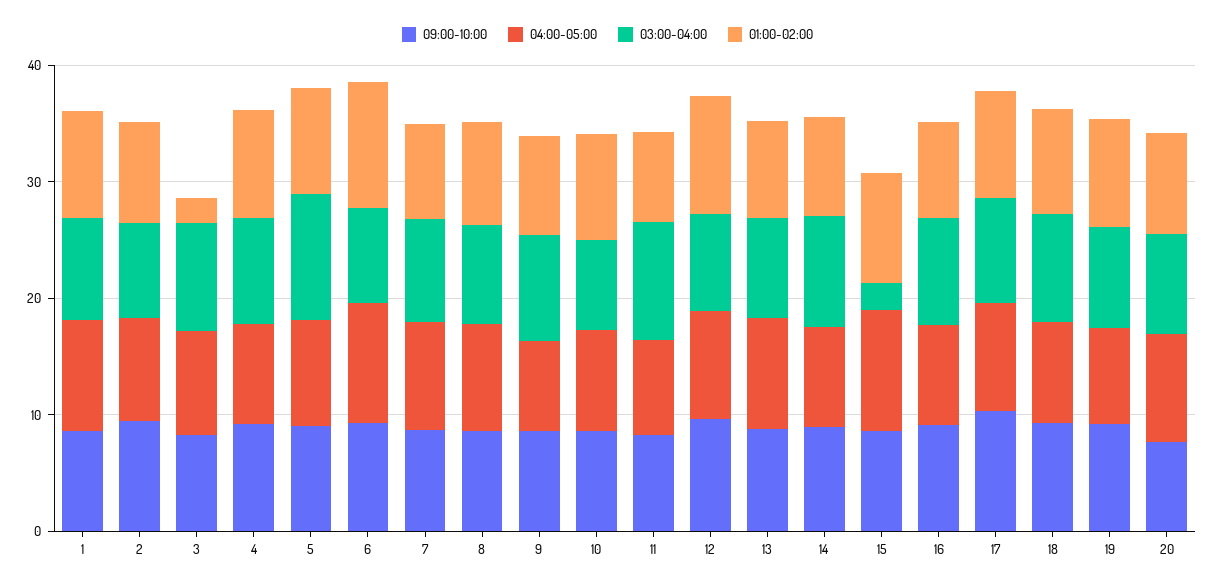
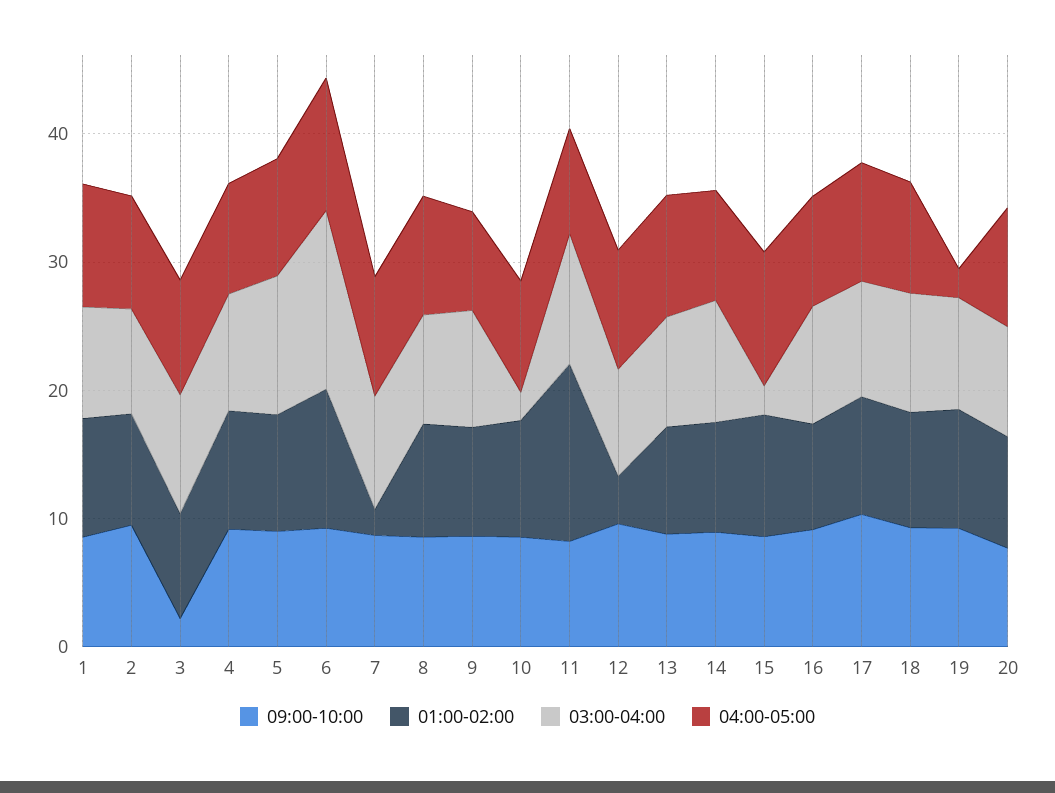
09:00-10:00, 3: 8 -> 2
01:00-02:00, 3: 2 -> 8
03:00-04:00, 6: 8 -> 14
01:00-02:00, 7: 8 -> 2
03:00-04:00, 10: 8 -> 2
01:00-02:00, 11: 8 -> 14
01:00-02:00, 12: 10 -> 4
04:00-05:00, 19: 8 -> 2

